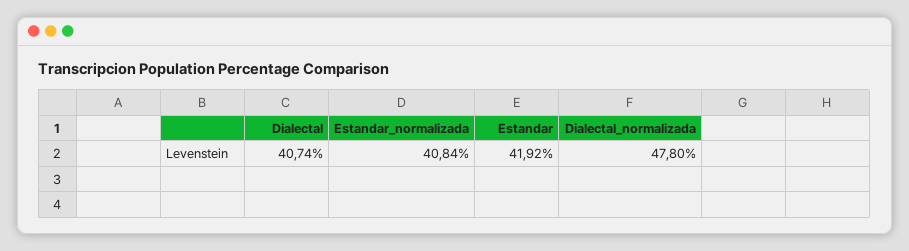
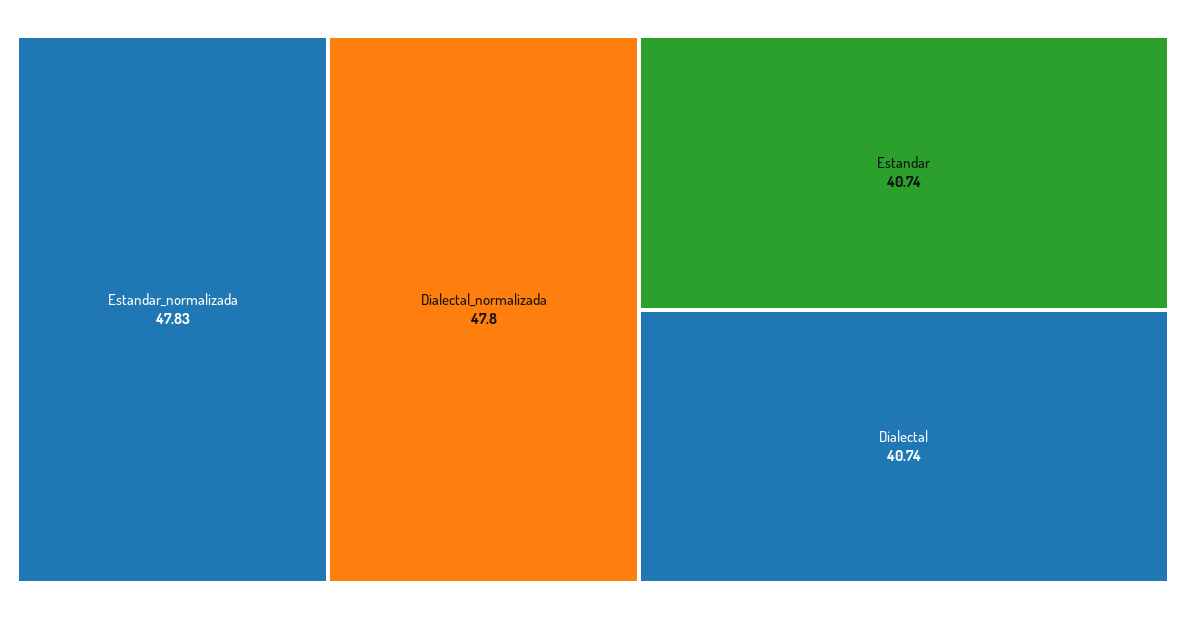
Estandar_normalizada: 40.84 -> 47.83
Estandar: 41.92 -> 40.74

